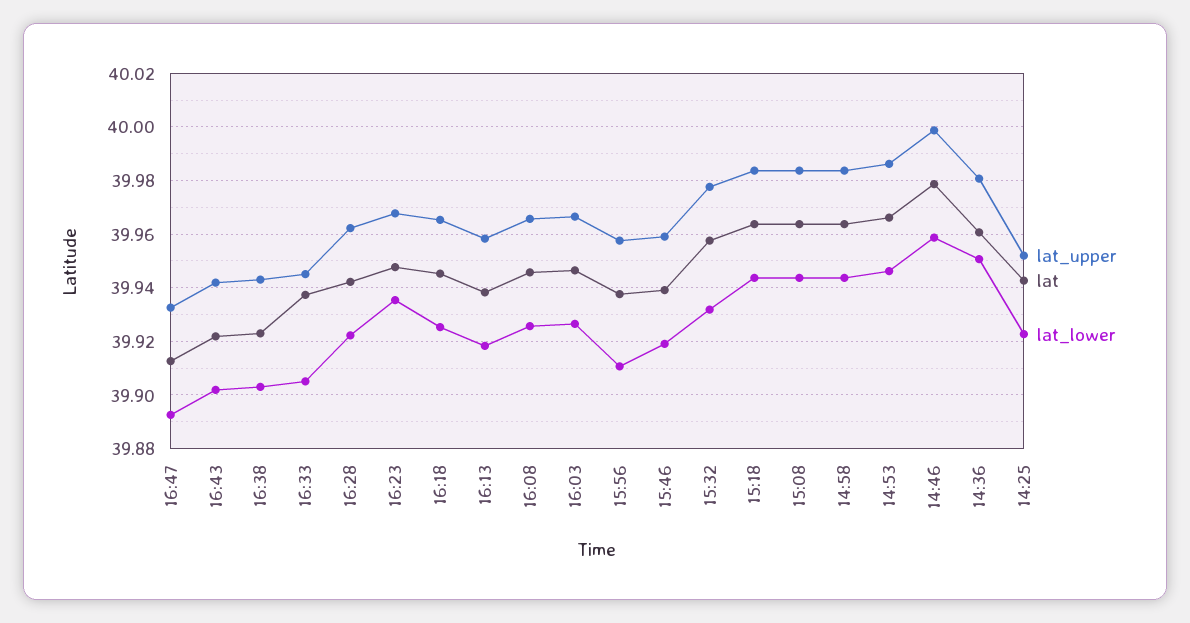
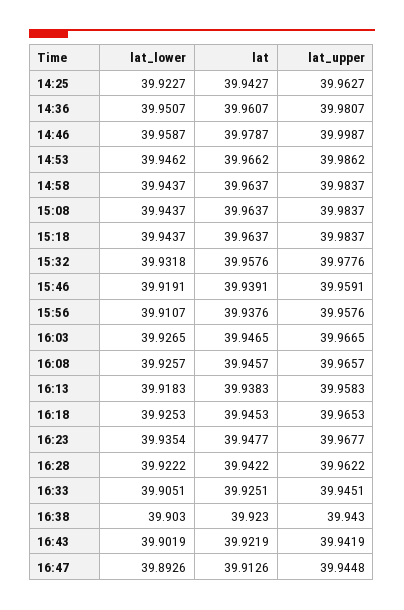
lat_upper, 16:47: 39.9325 -> 39.9448
lat, 16:33: 39.9375 -> 39.9251
lat_upper, 14:25: 39.9525 -> 39.9627

